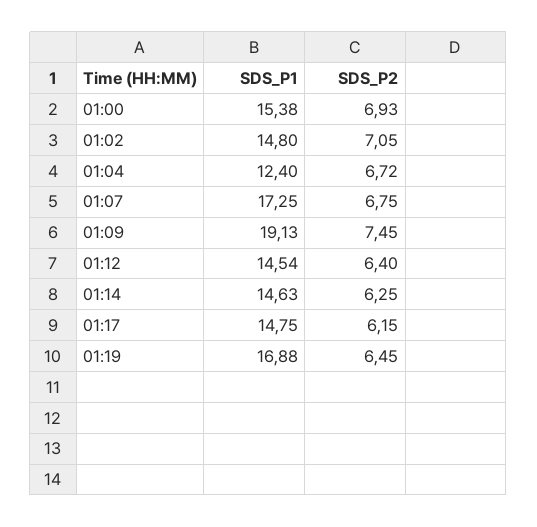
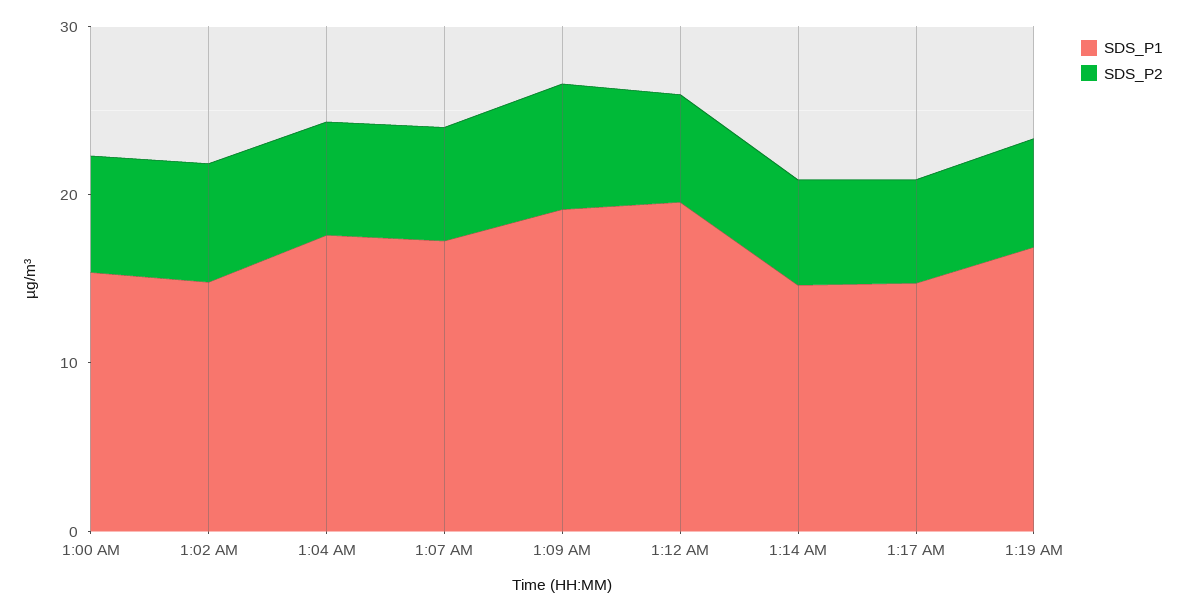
SDS_P1, 01:04: 12.4 -> 18
SDS_P1, 01:12: 14.54 -> 20

